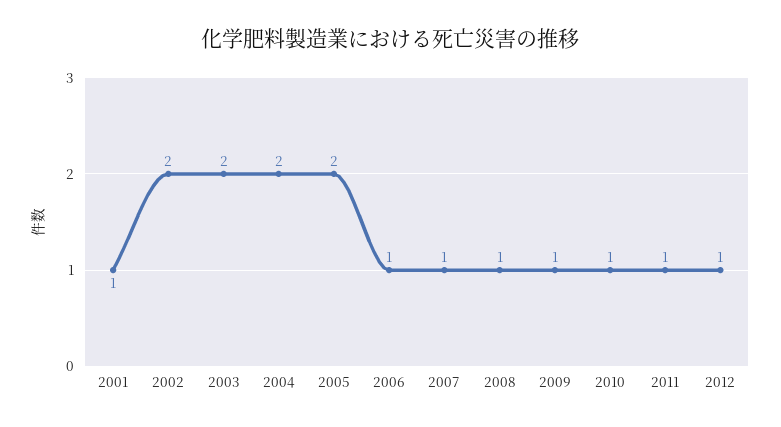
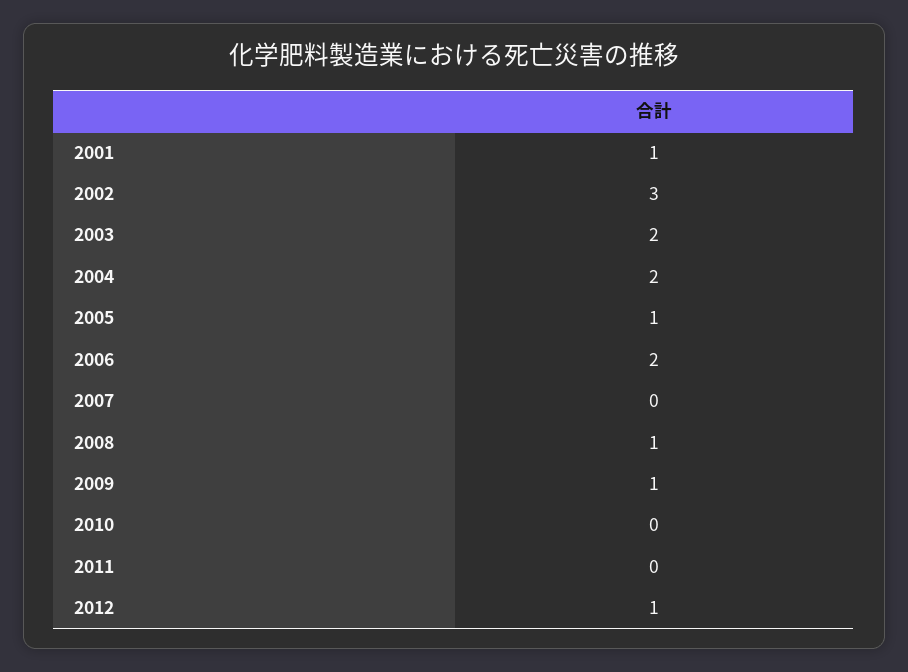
2002: 2 -> 3
2005: 2 -> 1
2006: 1 -> 2
2007: 1 -> 0
2010: 1 -> 0
2011: 1 -> 0

